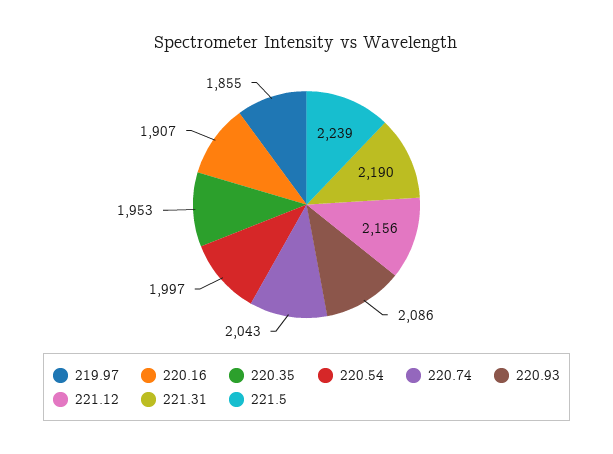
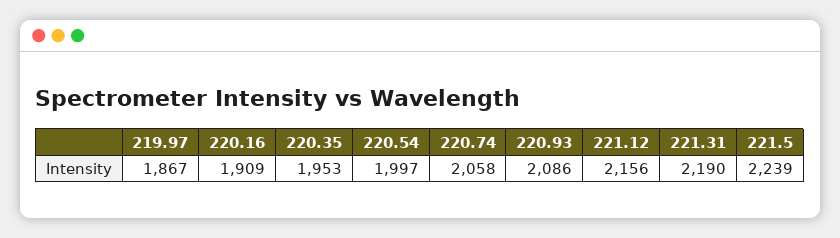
219.97: 1855 -> 1867
220.16: 1907 -> 1909
220.74: 2043 -> 2058

